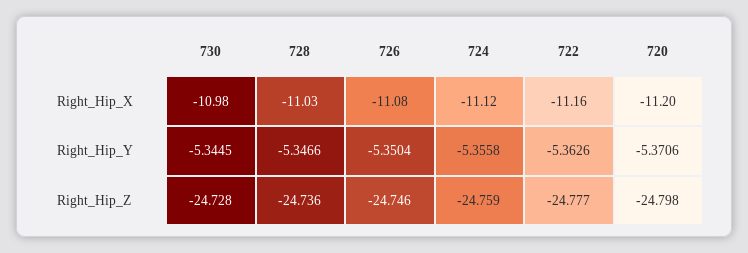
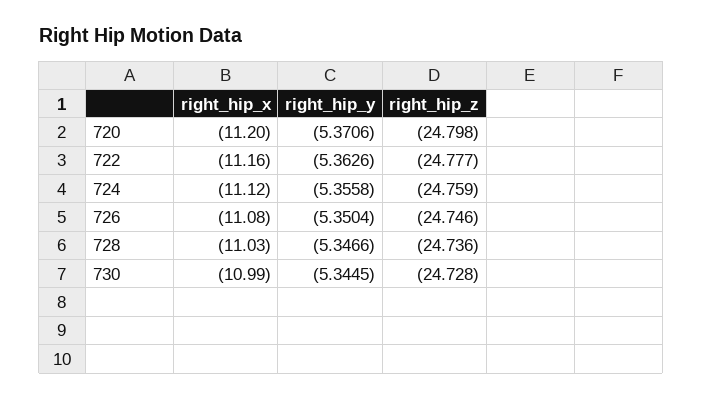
730, Right_Hip_X: -10.98 -> -10.99

